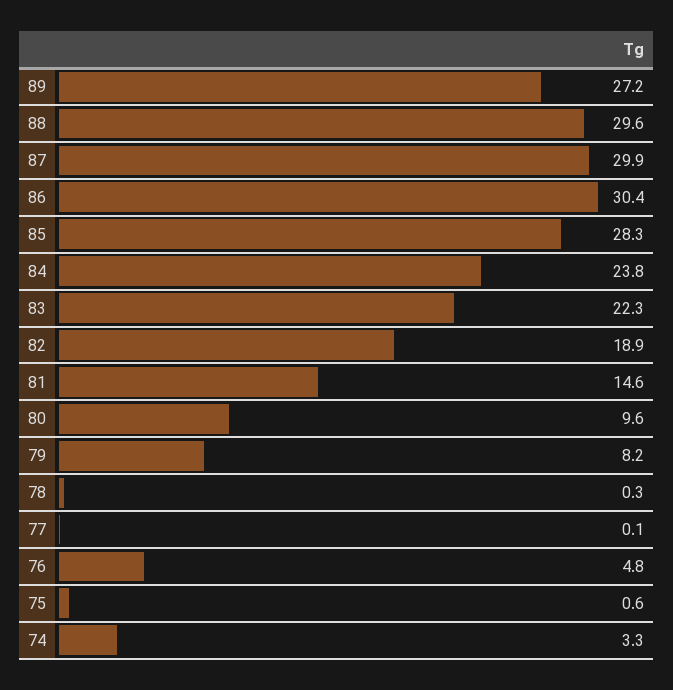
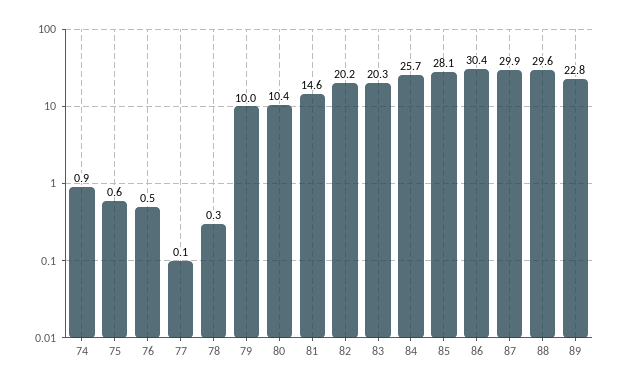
89: 27.2 -> 22.8
85: 28.3 -> 28.1
84: 23.8 -> 25.7
83: 22.3 -> 20.3
82: 18.9 -> 20.2
80: 9.6 -> 10.4
79: 8.2 -> 10
76: 4.8 -> 0.5
74: 3.3 -> 0.9

